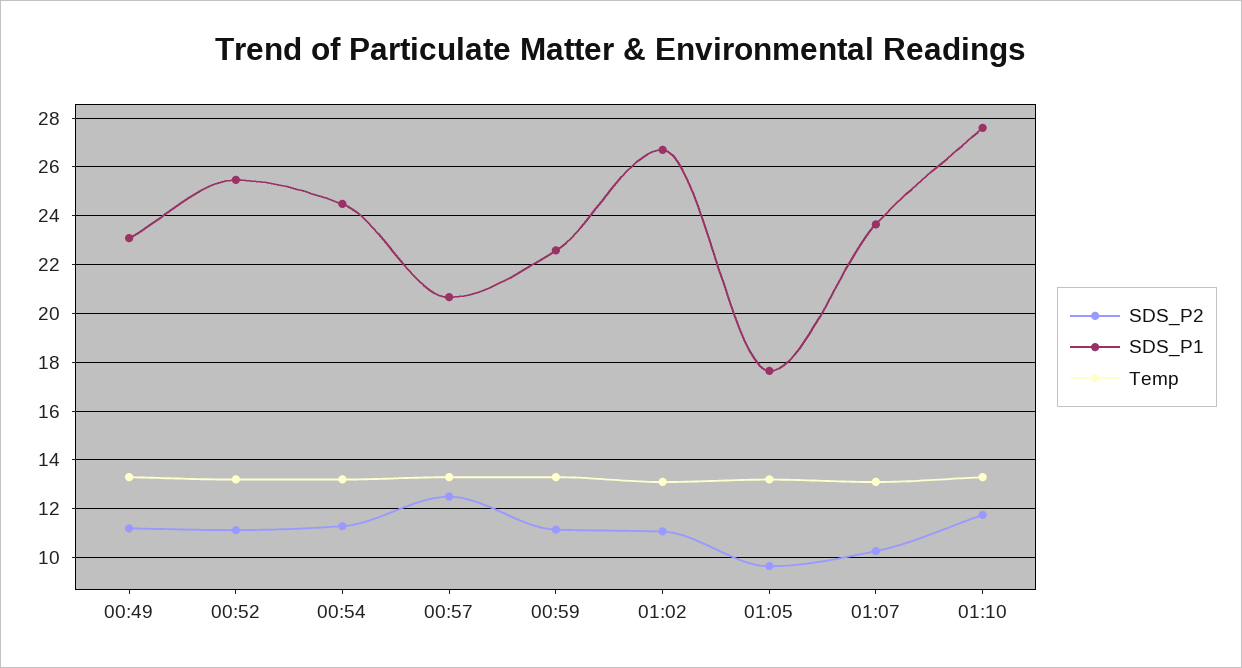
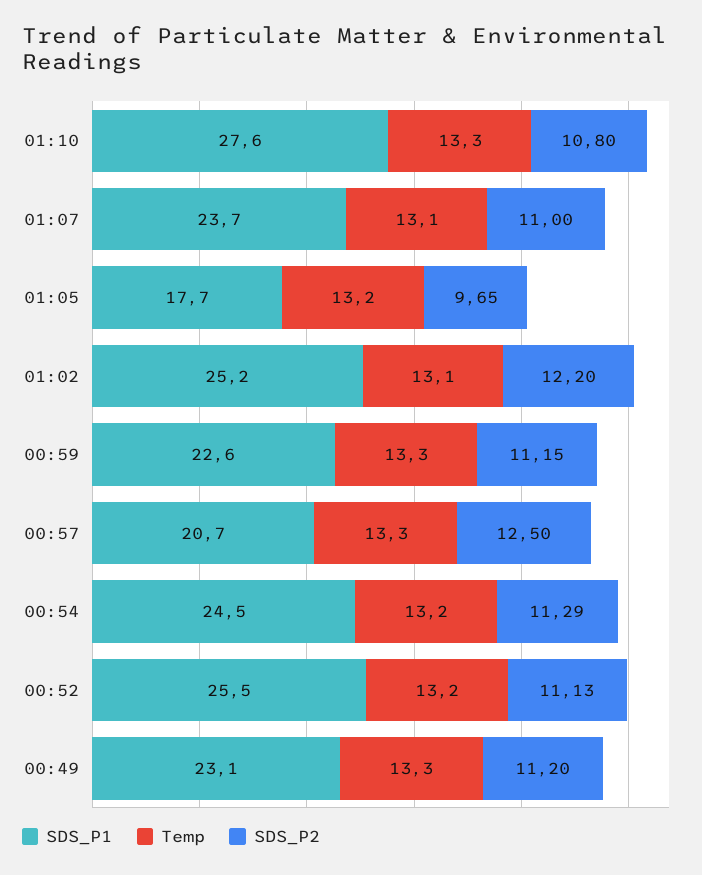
SDS_P2, 01:02: 11 -> 12.2
SDS_P1, 01:02: 26.75 -> 25.2
SDS_P2, 01:07: 10.25 -> 11
SDS_P2, 01:10: 11.75 -> 10.8

